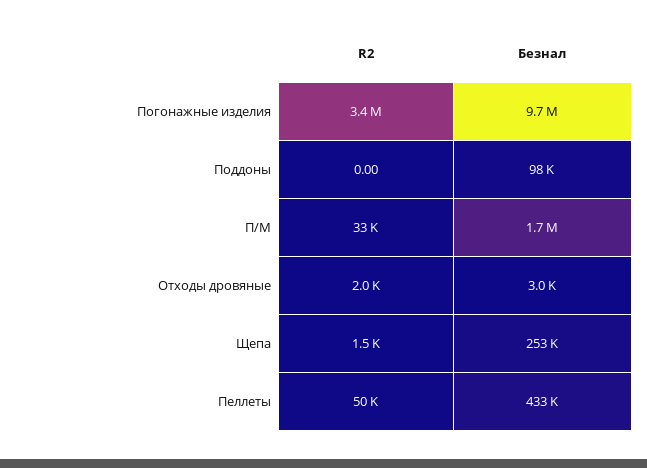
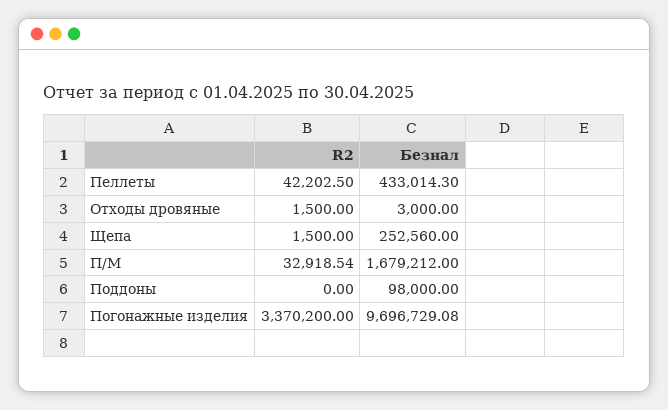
R2, Отходы дровяные: 2000 -> 1500
R2, Пеллеты: 50000 -> 42202.5

